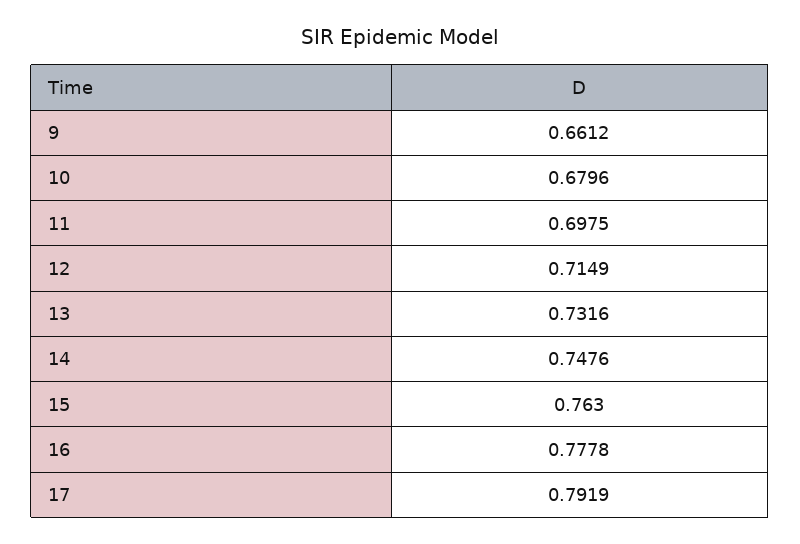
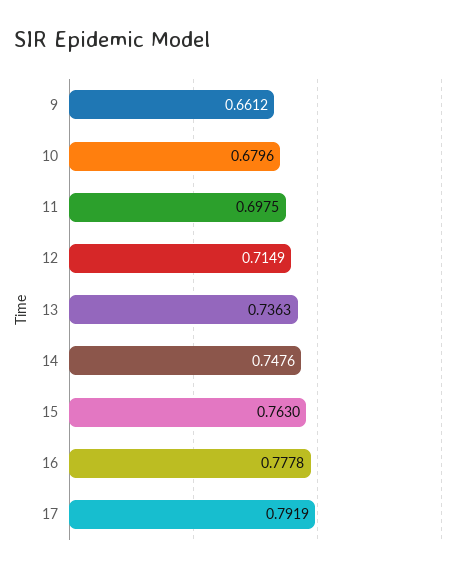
13: 0.7316 -> 0.7363

